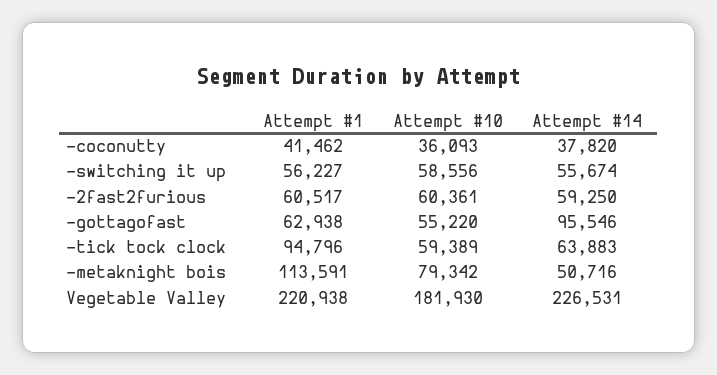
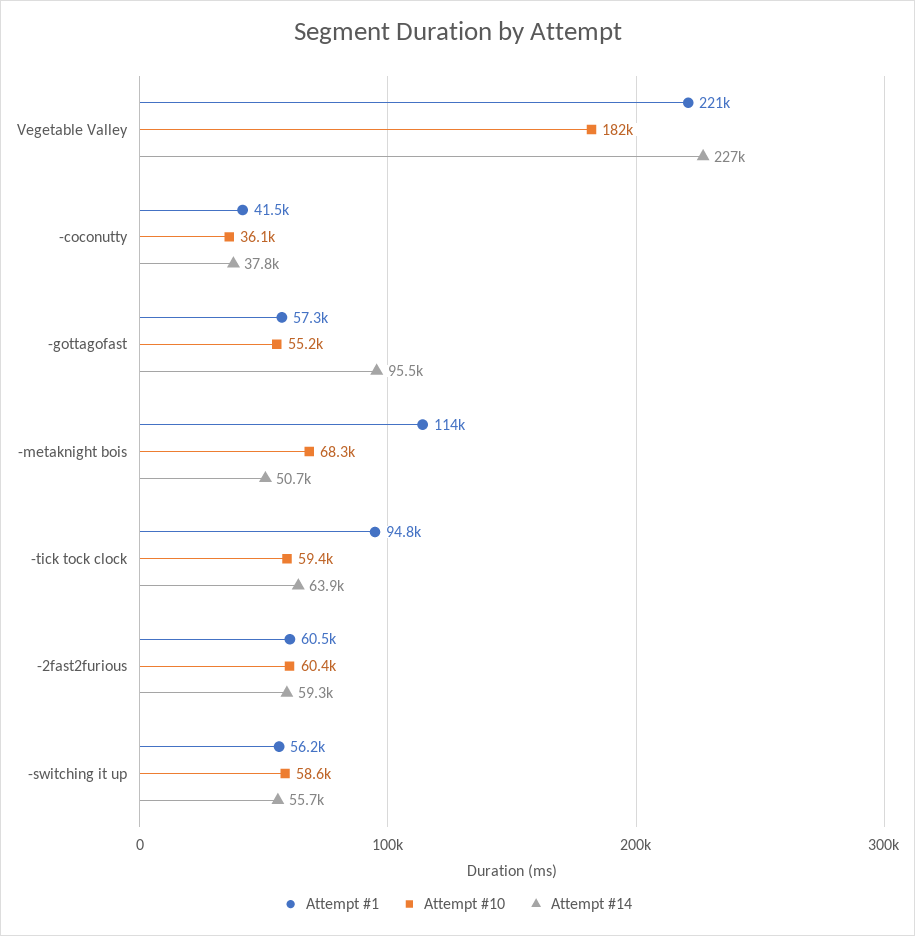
Attempt #1, -gottagofast: 62938 -> 57300
Attempt #10, -metaknight bois: 79342 -> 68300

